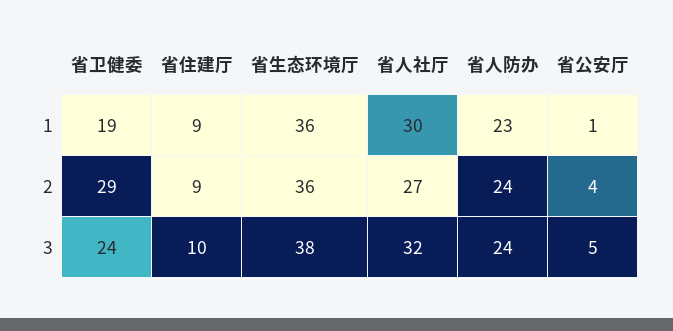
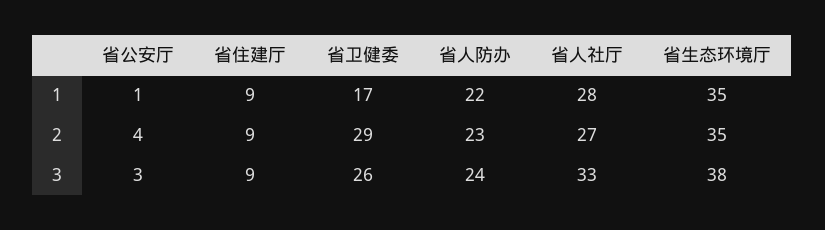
省卫健委, 1: 19 -> 17
省生态环境厅, 1: 36 -> 35
省人社厅, 1: 30 -> 28
省人防办, 1: 23 -> 22
省生态环境厅, 2: 36 -> 35
省人防办, 2: 24 -> 23
省卫健委, 3: 24 -> 26
省住建厅, 3: 10 -> 9
省人社厅, 3: 32 -> 33
省公安厅, 3: 5 -> 3

